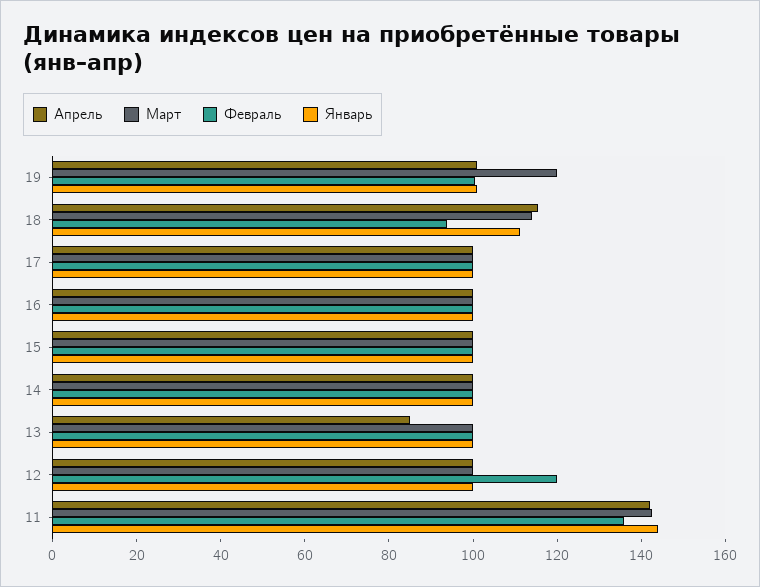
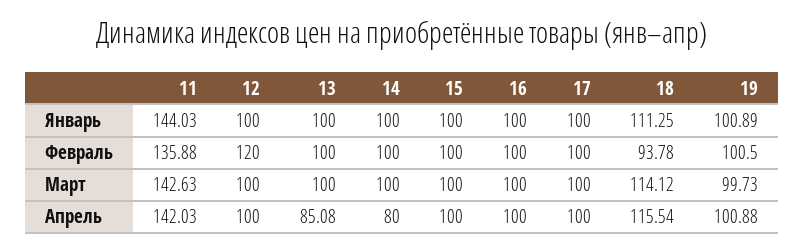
Март, 19: 120 -> 99.73
Апрель, 14: 100 -> 80

